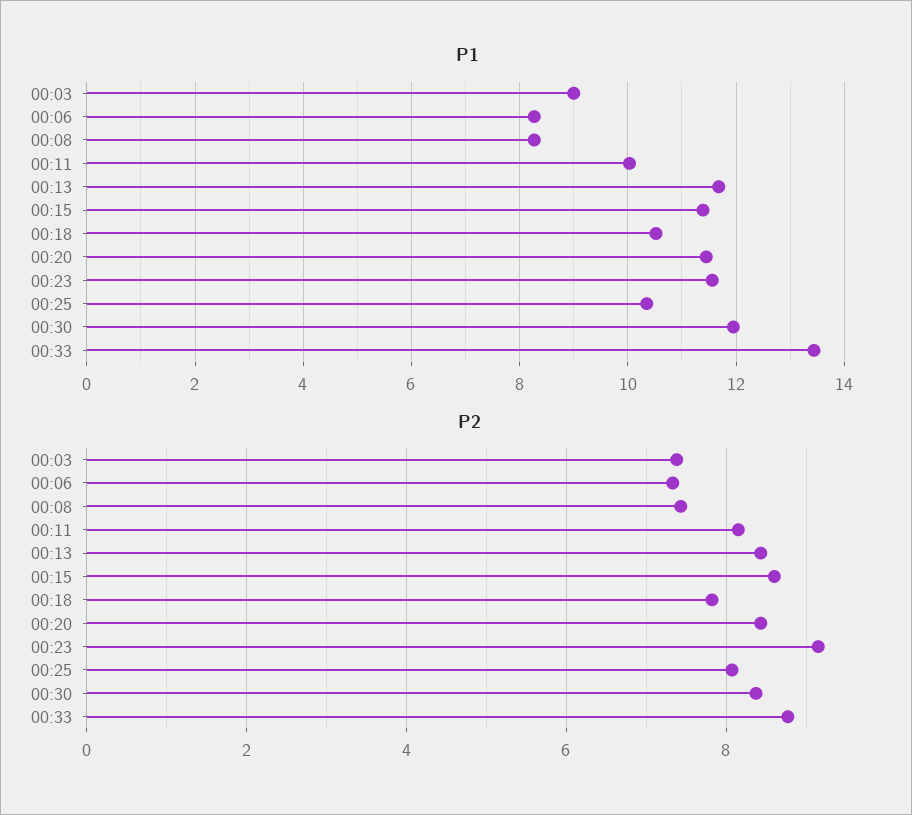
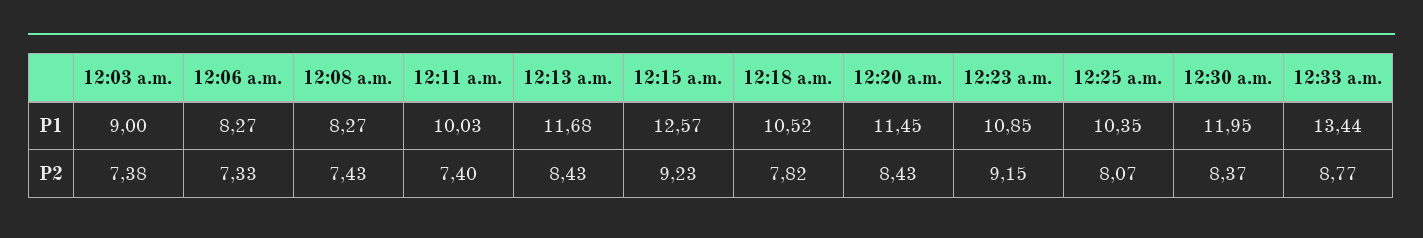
P1, 00:15: 11.4 -> 12.57
P1, 00:23: 11.6 -> 10.85
P2, 00:11: 8.2 -> 7.4
P2, 00:15: 8.6 -> 9.23

